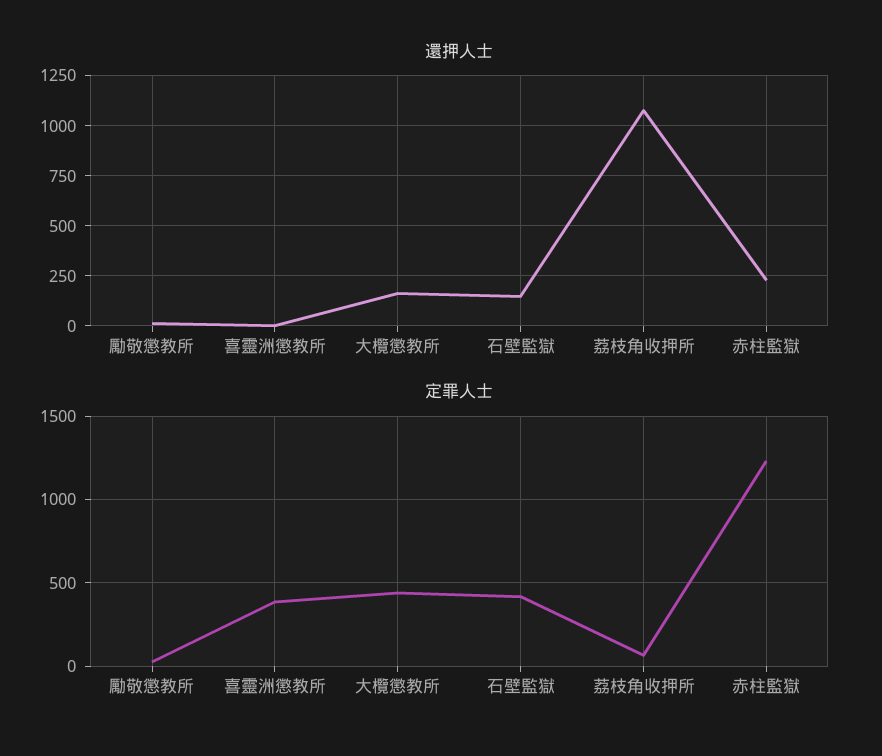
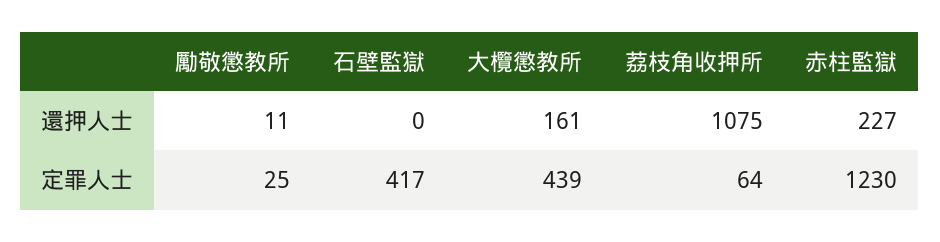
還押人士, 喜靈洲懲教所: 0 -> none
還押人士, 石壁監獄: 150 -> 0
定罪人士, 喜靈洲懲教所: 400 -> none

